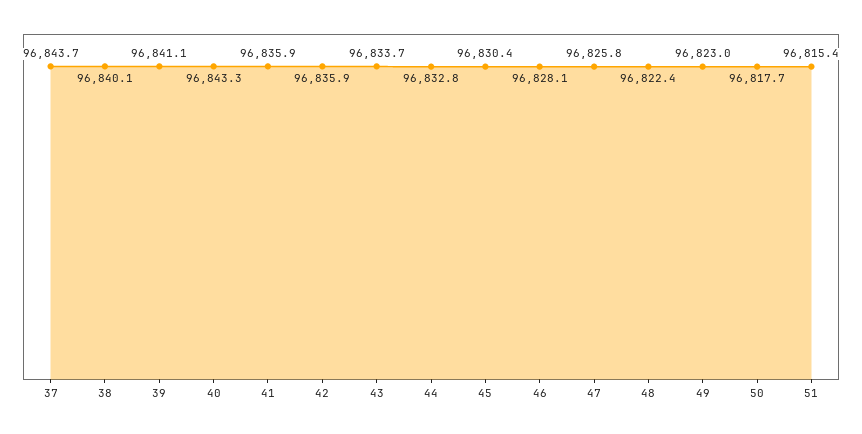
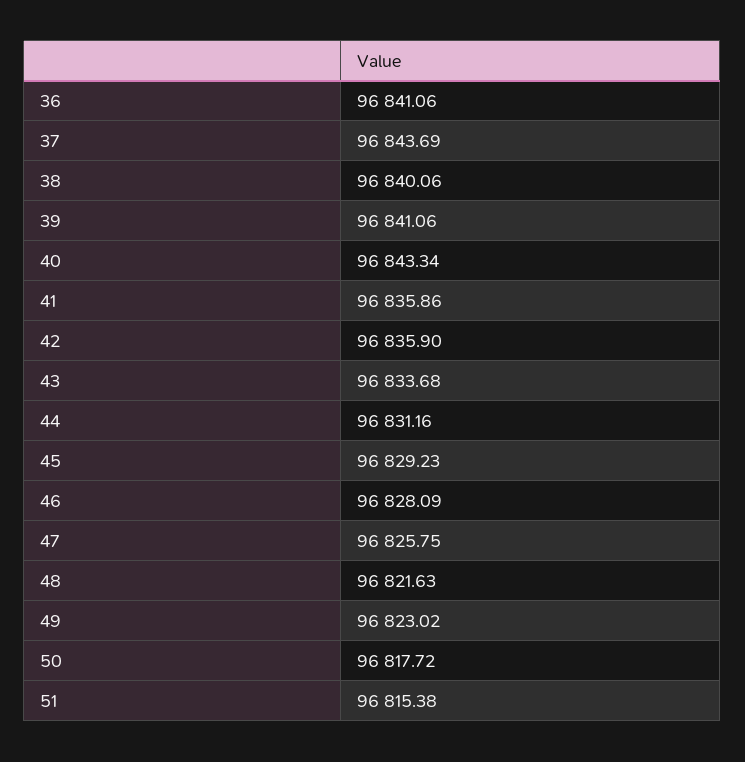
44: 96832.8 -> 96831.16
45: 96830.4 -> 96829.23
48: 96822.4 -> 96821.63
36: none -> 96841.06

